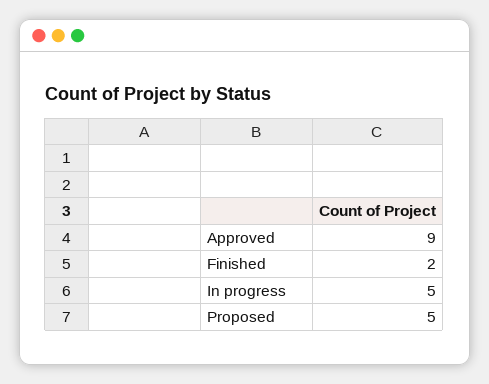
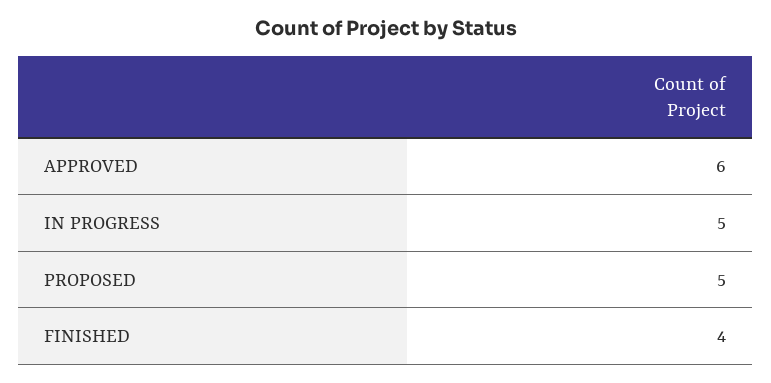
Approved: 9 -> 6
Finished: 2 -> 4

